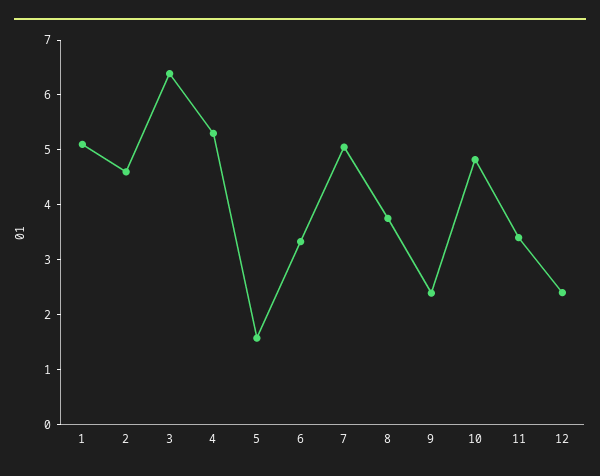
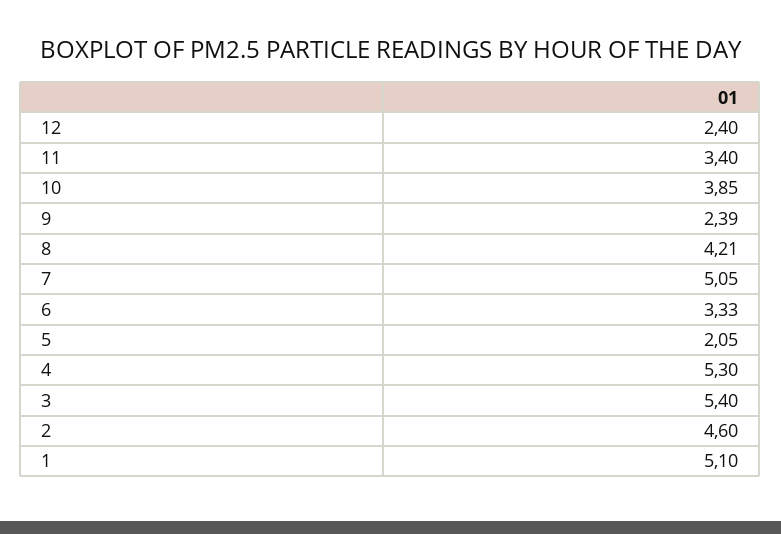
3: 6.4 -> 5.4
5: 1.6 -> 2.05
8: 3.8 -> 4.21
10: 4.8 -> 3.85

